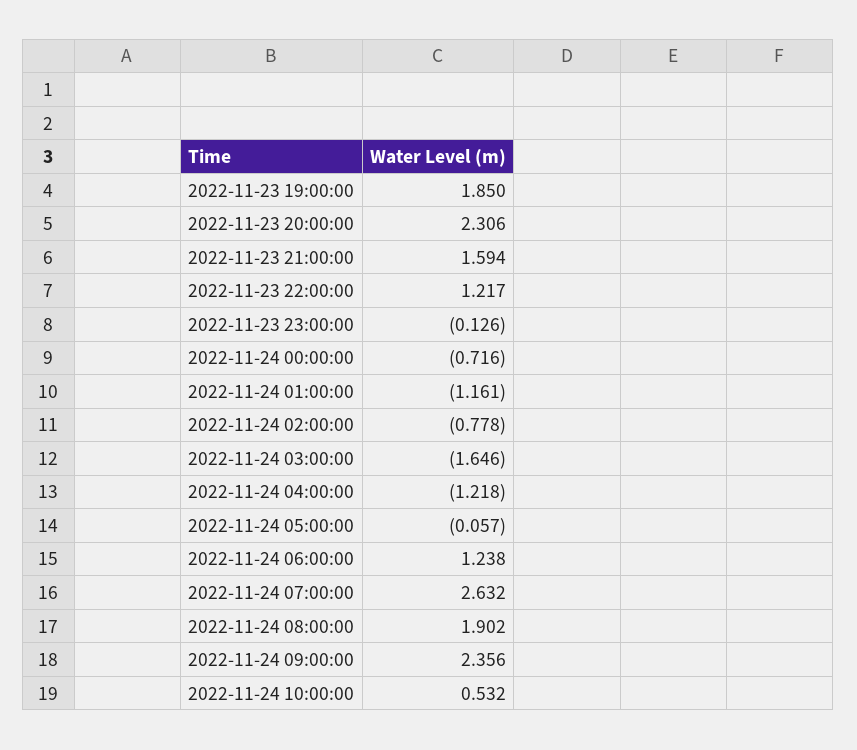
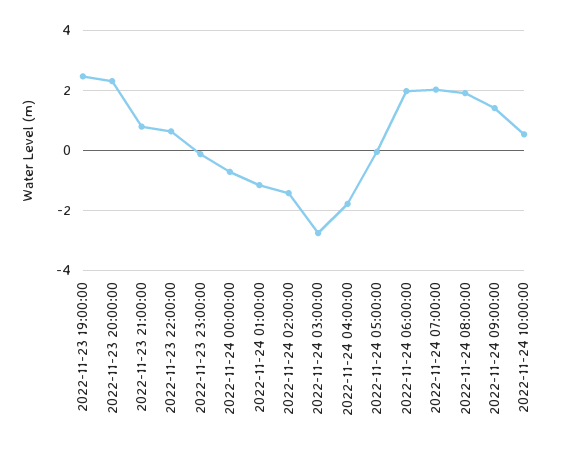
2022-11-23 19:00:00: 1.85 -> 2.4
2022-11-23 21:00:00: 1.594 -> 0.8
2022-11-23 22:00:00: 1.217 -> 0.6
2022-11-24 02:00:00: -0.778 -> -1.4
2022-11-24 03:00:00: -1.646 -> -2.8
2022-11-24 04:00:00: -1.218 -> -1.8
2022-11-24 06:00:00: 1.238 -> 2
2022-11-24 07:00:00: 2.632 -> 2
2022-11-24 09:00:00: 2.356 -> 1.4

